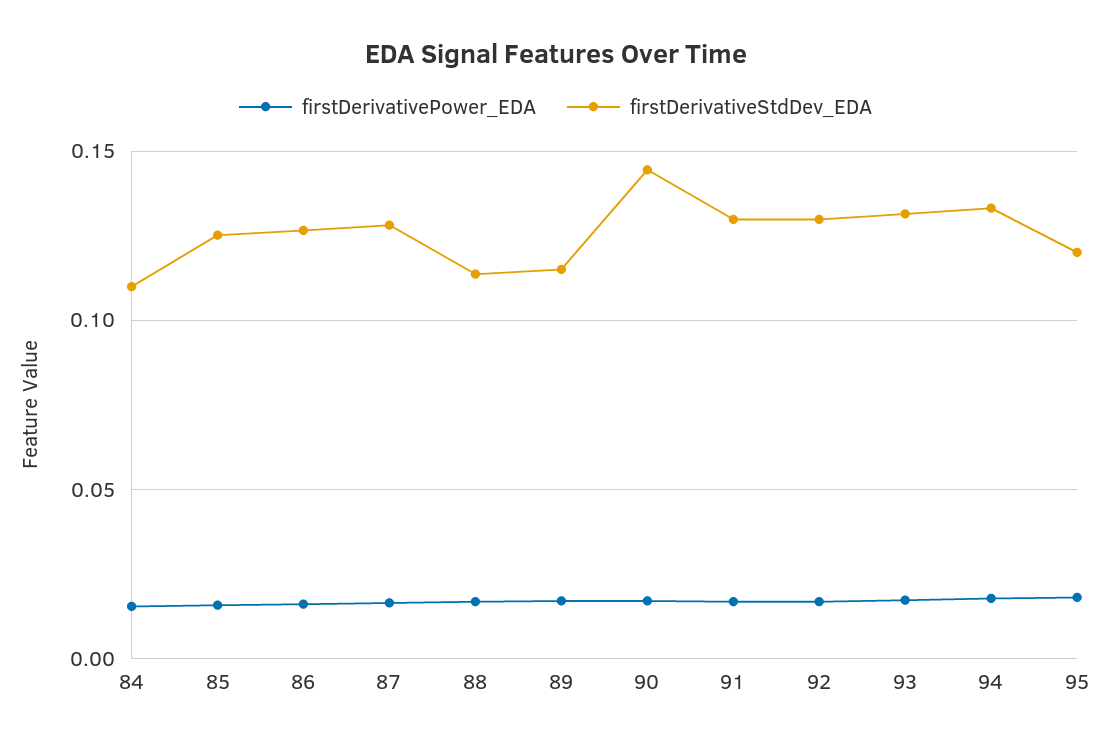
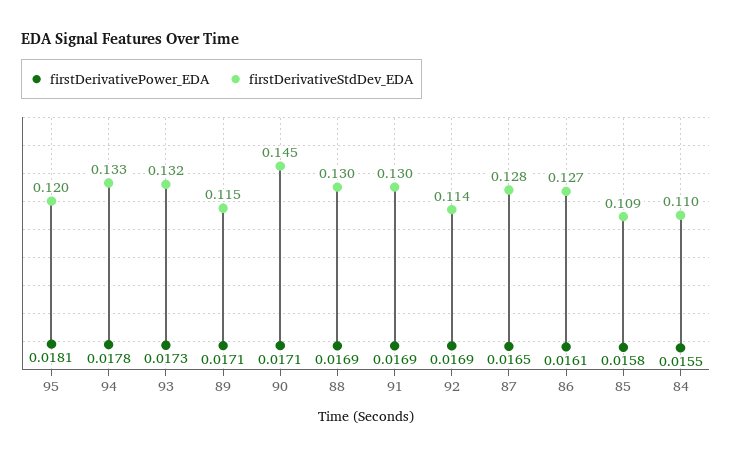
firstDerivativeStdDev_EDA, 85: 0.125 -> 0.109
firstDerivativeStdDev_EDA, 88: 0.115 -> 0.13
firstDerivativeStdDev_EDA, 92: 0.13 -> 0.114

